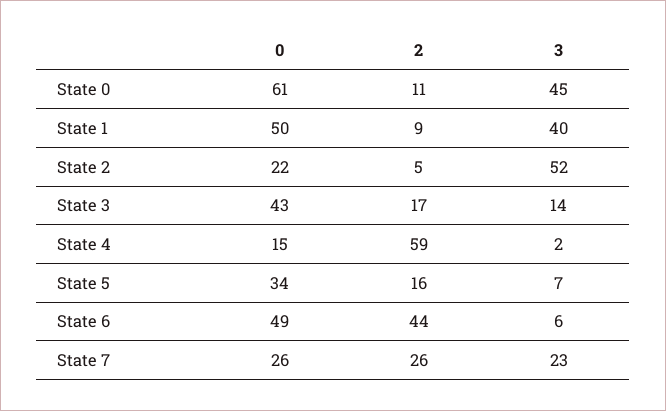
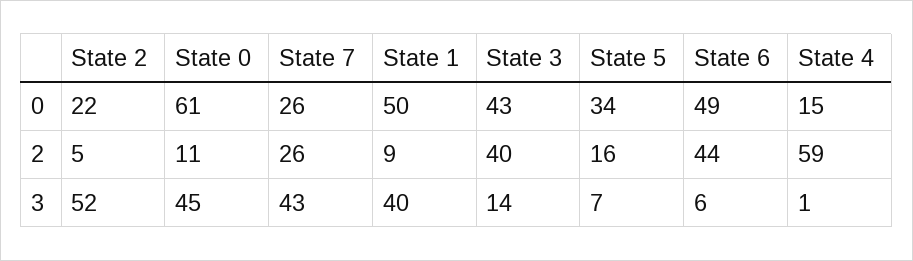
2, State 3: 17 -> 40
3, State 4: 2 -> 1
3, State 7: 23 -> 43

